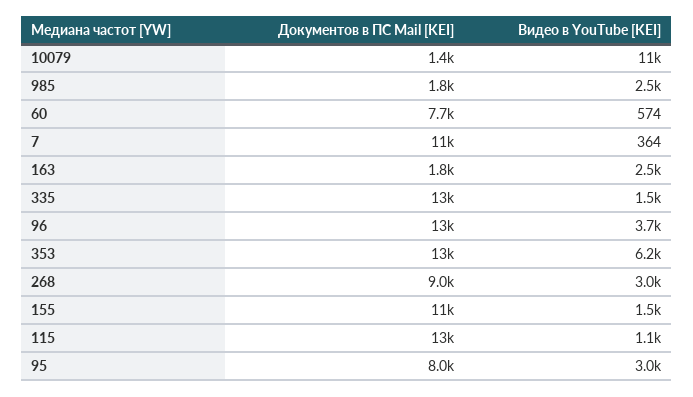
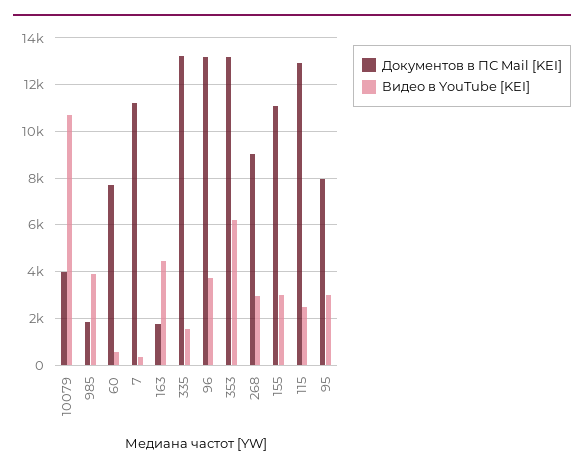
Документов в ПС Mail [KEI], 10079: 1400 -> 4000
Видео в YouTube [KEI], 985: 2500 -> 4000
Видео в YouTube [KEI], 163: 2500 -> 4500
Видео в YouTube [KEI], 155: 1500 -> 3000
Видео в YouTube [KEI], 115: 1100 -> 2500

